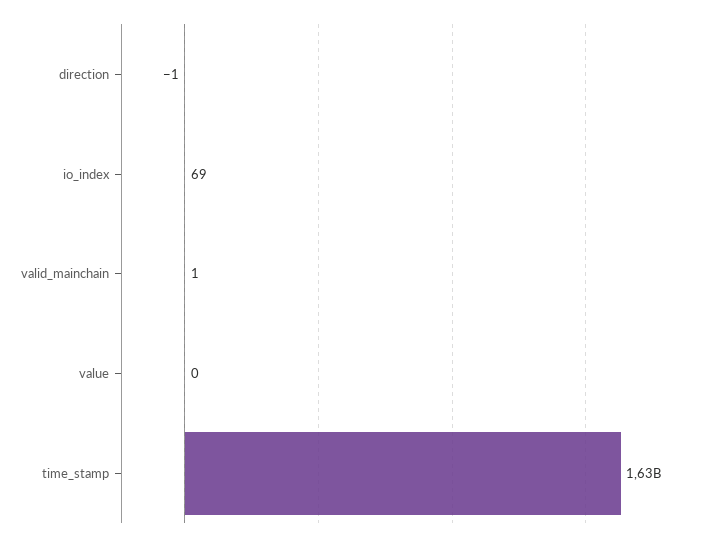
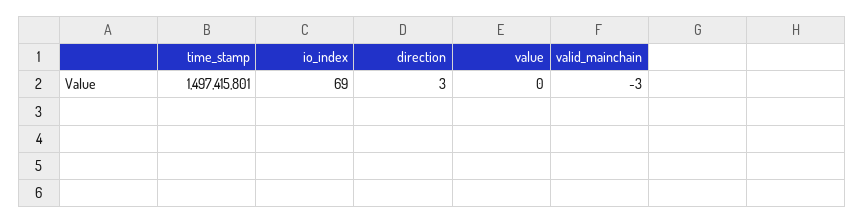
direction: -1 -> 3
valid_mainchain: 1 -> -3
time_stamp: 1630000000 -> 1497415801

